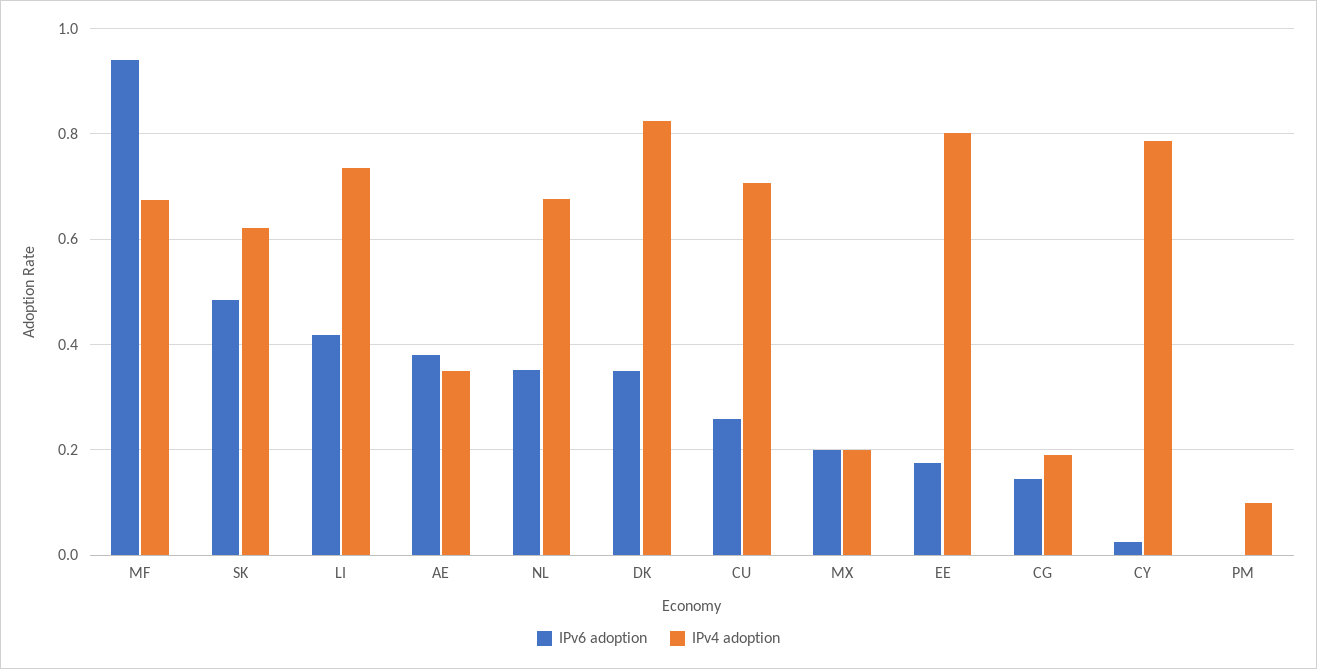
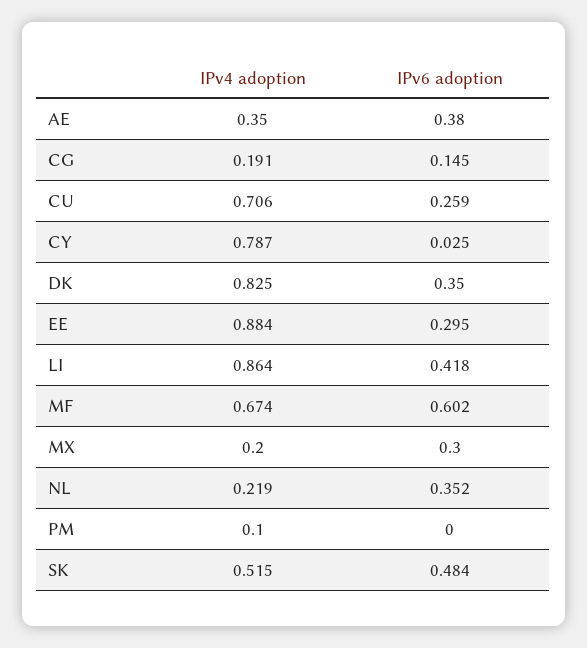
IPv6 adoption, MF: 0.94 -> 0.602
IPv4 adoption, SK: 0.62 -> 0.515
IPv4 adoption, LI: 0.74 -> 0.864
IPv4 adoption, NL: 0.68 -> 0.219
IPv6 adoption, MX: 0.2 -> 0.3
IPv6 adoption, EE: 0.18 -> 0.295
IPv4 adoption, EE: 0.8 -> 0.884

